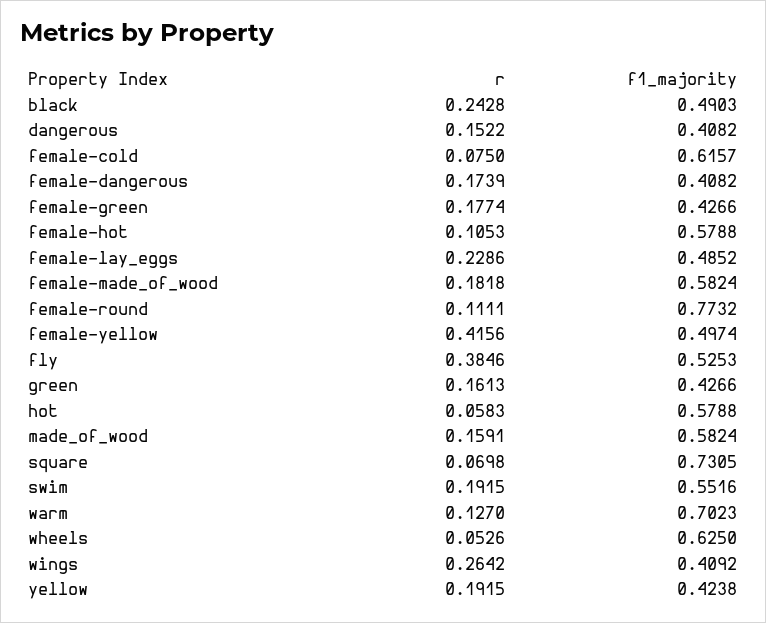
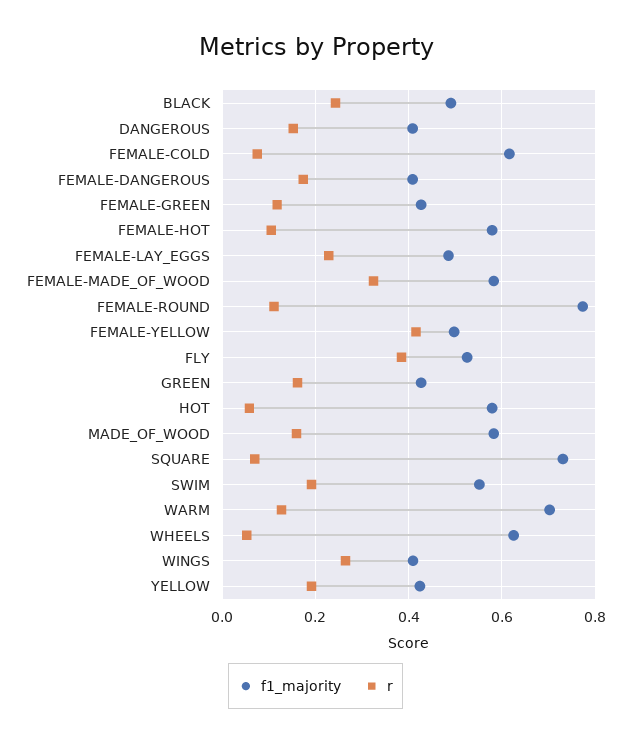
r, female-green: 0.1774 -> 0.12
r, female-made_of_wood: 0.1818 -> 0.32

